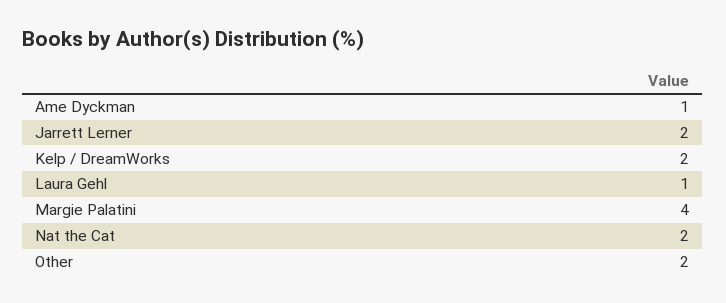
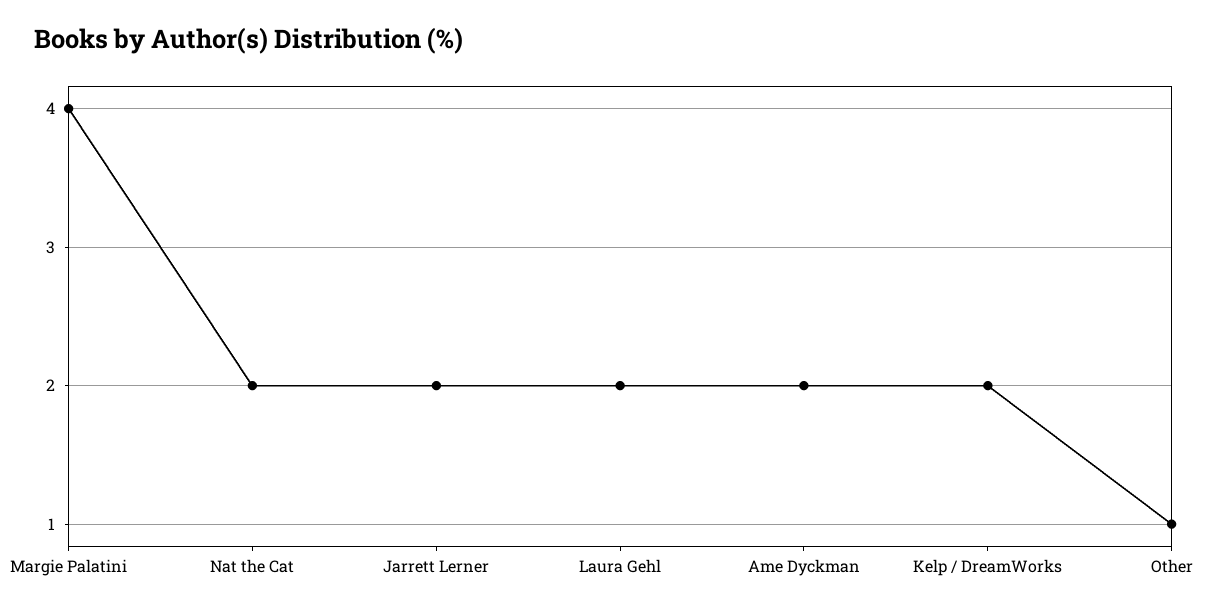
Ame Dyckman: 1 -> 2
Laura Gehl: 1 -> 2
Other: 2 -> 1

